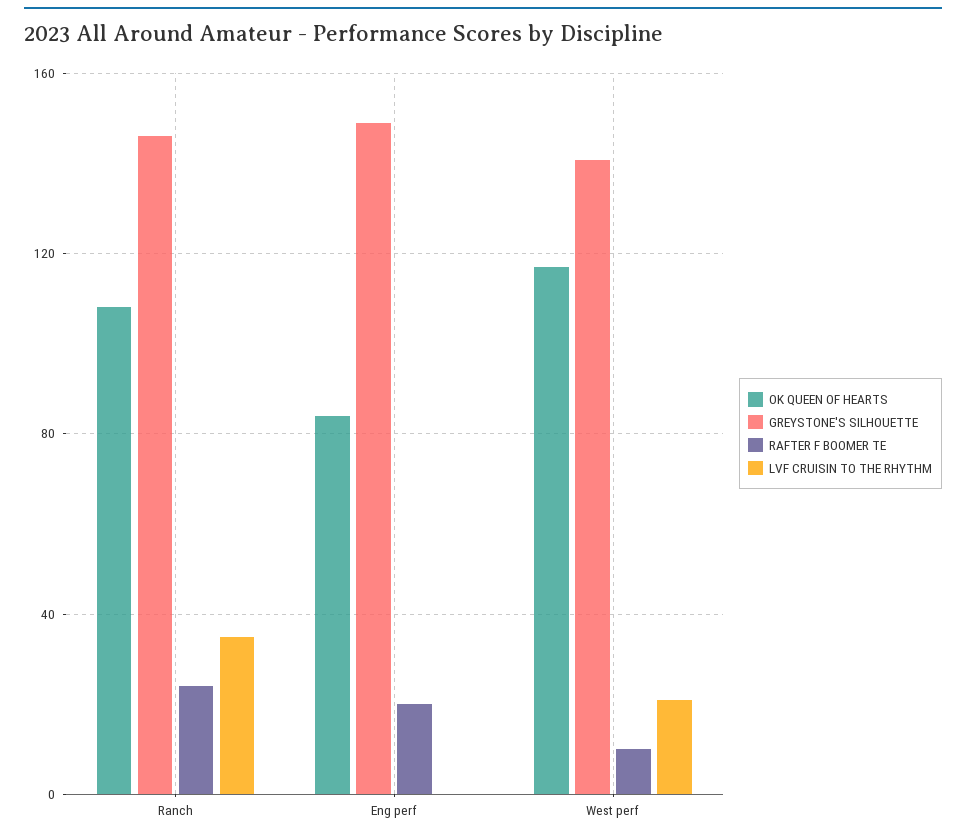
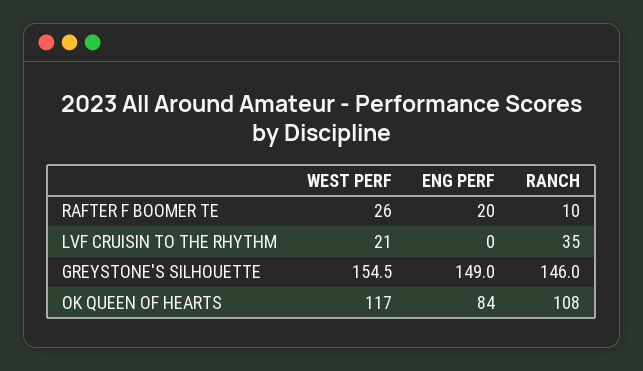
RAFTER F BOOMER TE, Ranch: 25 -> 10
GREYSTONE'S SILHOUETTE, West perf: 140 -> 154.5
RAFTER F BOOMER TE, West perf: 10 -> 26

